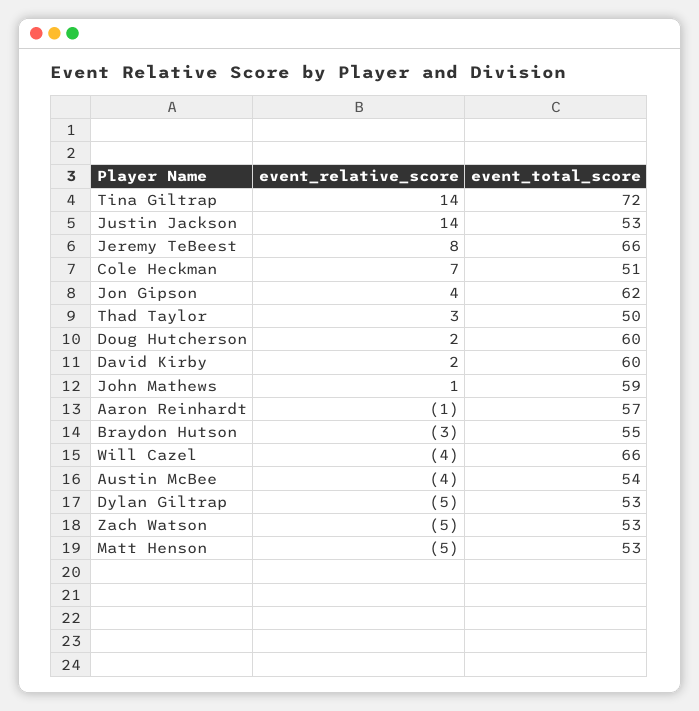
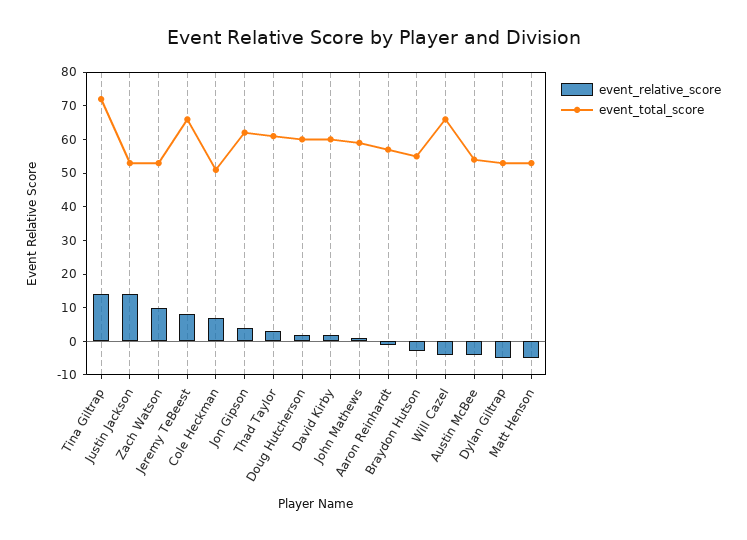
event_total_score, Thad Taylor: 50 -> 60
event_relative_score, Zach Watson: -5 -> 10

